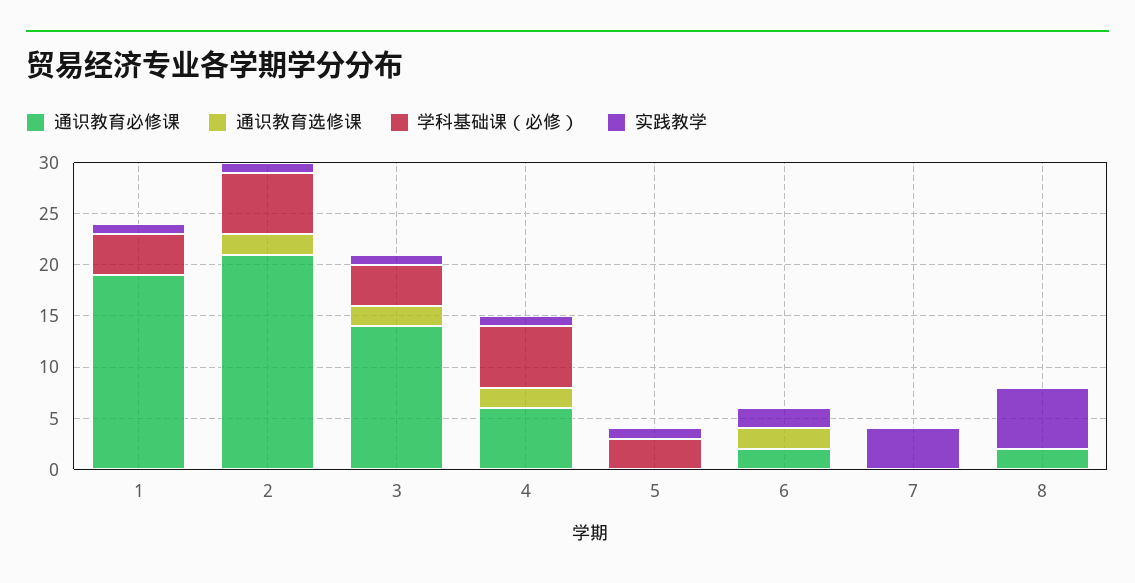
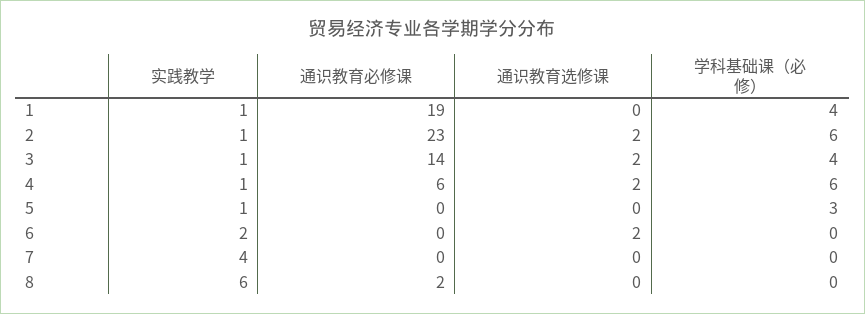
通识教育必修课, 2: 21 -> 23
通识教育必修课, 6: 2 -> 0

